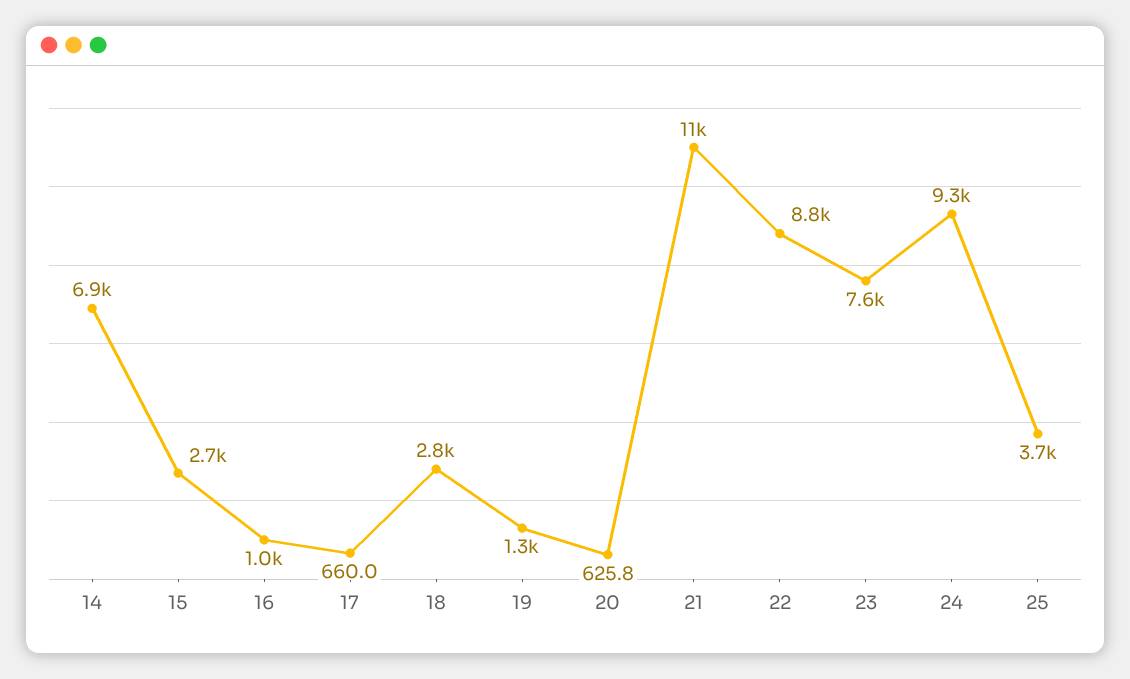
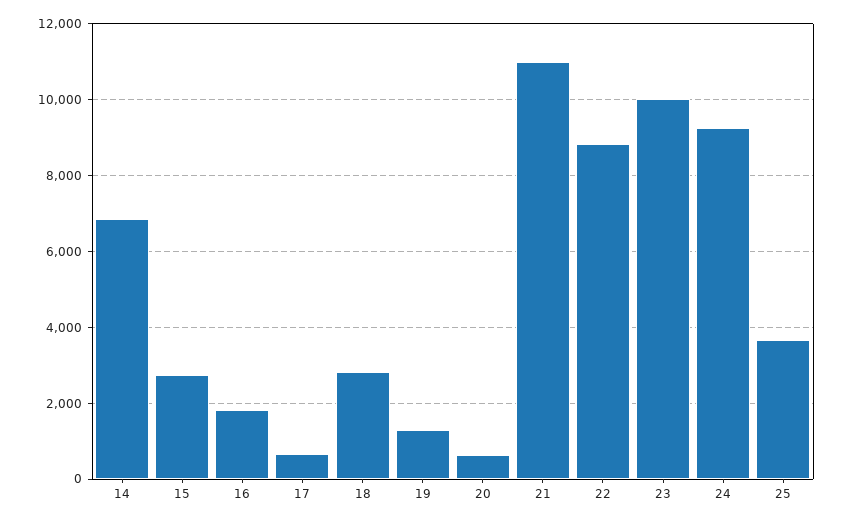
16: 1000 -> 1800
23: 7600 -> 10000

